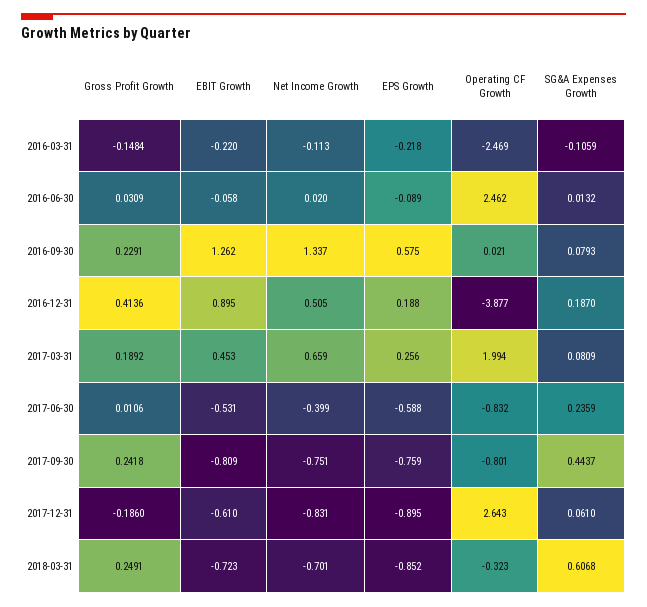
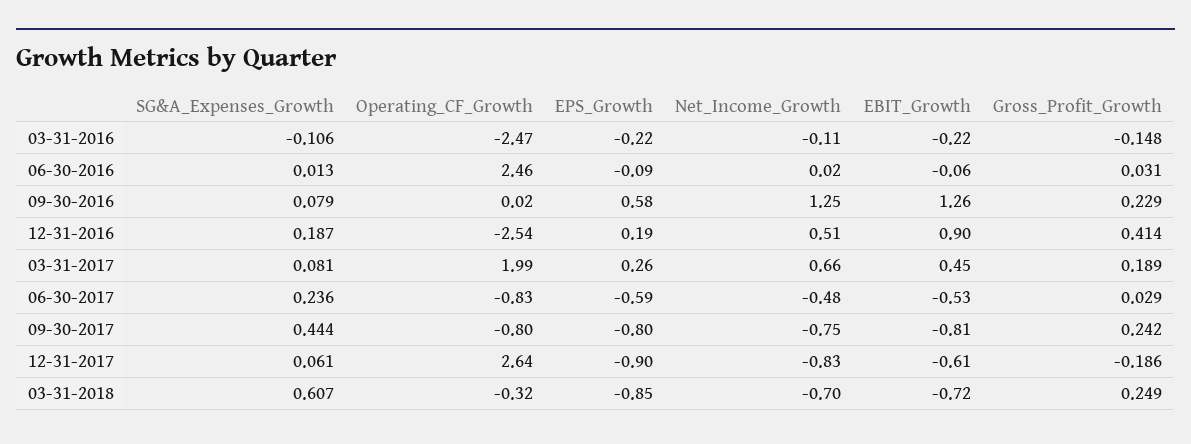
Net Income Growth, 2016-09-30: 1.337 -> 1.25
Operating CF Growth, 2016-12-31: -3.877 -> -2.54
Gross Profit Growth, 2017-06-30: 0.0106 -> 0.029
Net Income Growth, 2017-06-30: -0.399 -> -0.48
EPS Growth, 2017-09-30: -0.759 -> -0.8

